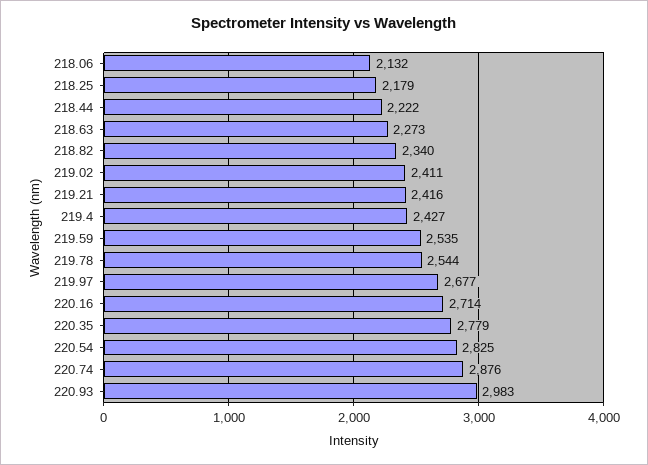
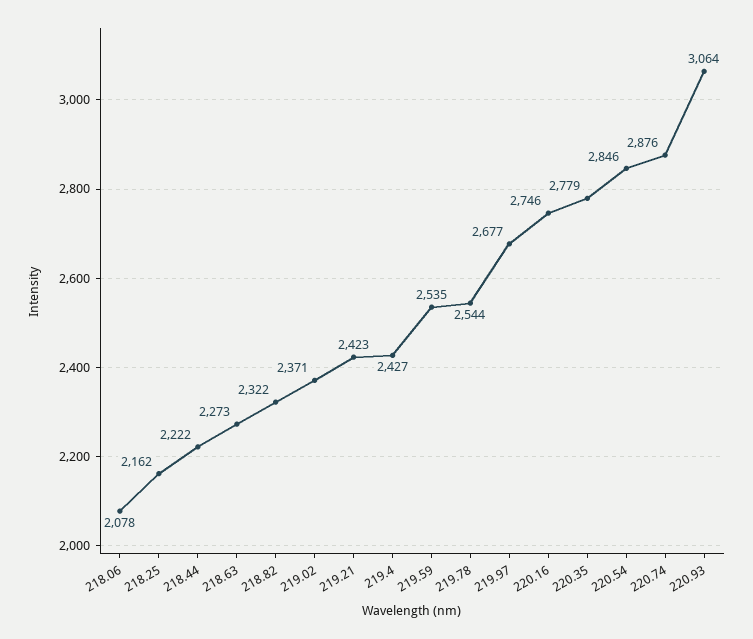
218.06: 2132 -> 2078
218.25: 2179 -> 2162
218.82: 2340 -> 2322
219.02: 2411 -> 2371
219.21: 2416 -> 2423
220.16: 2714 -> 2746
220.54: 2825 -> 2846
220.93: 2983 -> 3064

